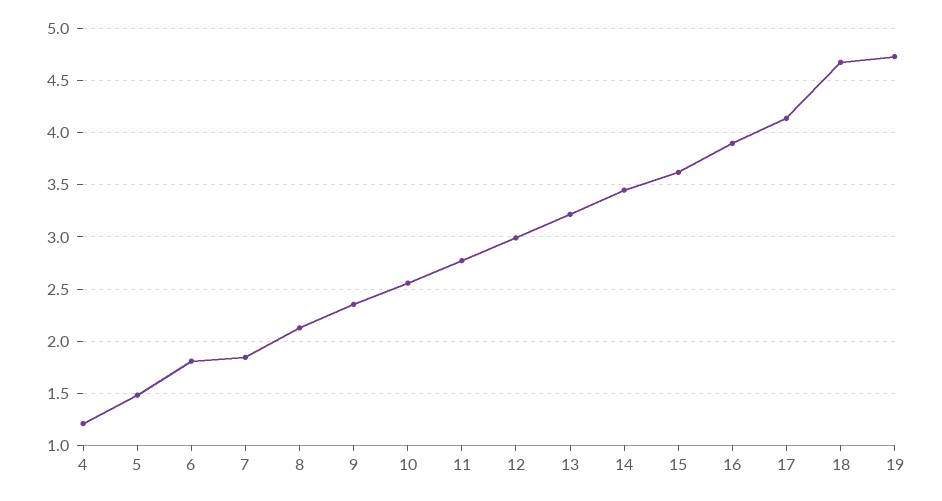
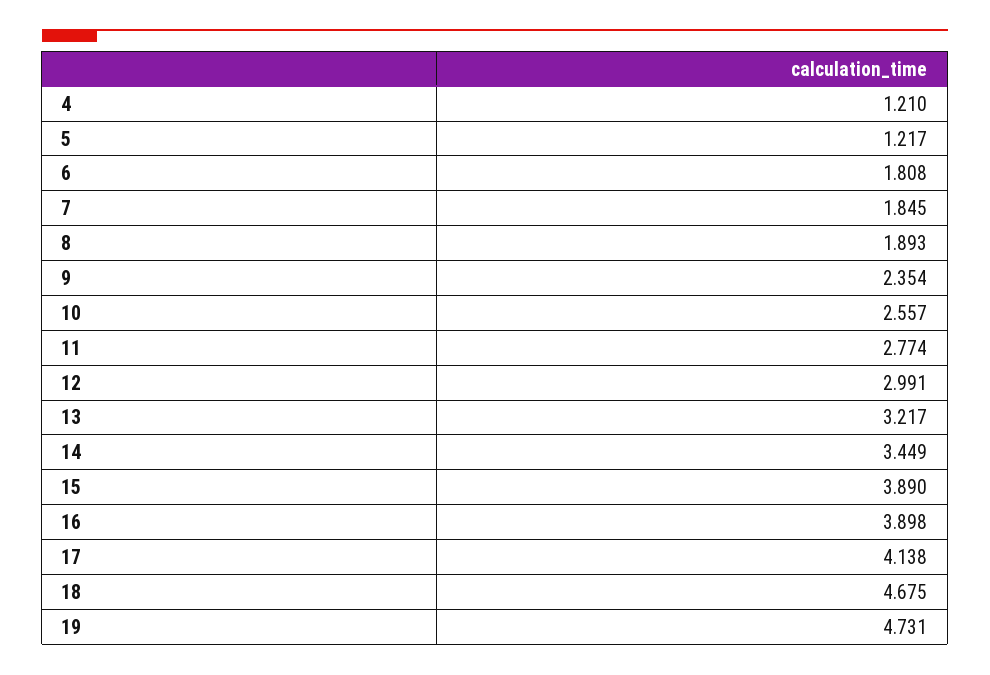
5: 1.5 -> 1.217
8: 2.1 -> 1.893
15: 3.6 -> 3.89

